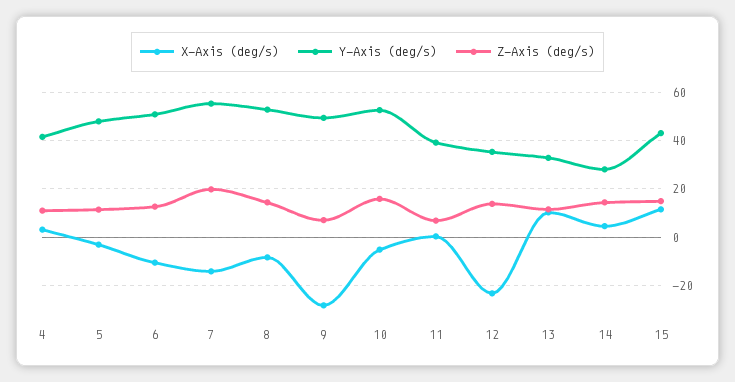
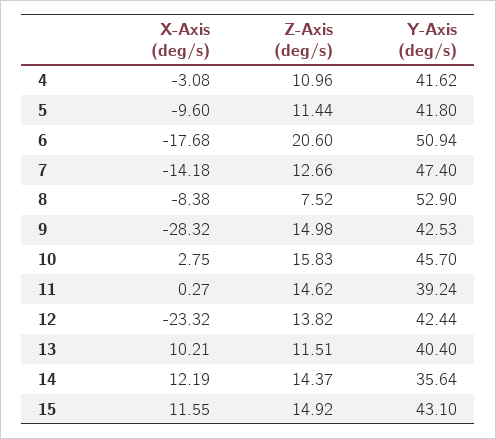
X-Axis (deg/s), 4: 2.5 -> -3.08
X-Axis (deg/s), 5: -2.5 -> -9.6
Y-Axis (deg/s), 5: 47.5 -> 41.8
X-Axis (deg/s), 6: -10 -> -17.68
Z-Axis (deg/s), 6: 12.5 -> 20.6
Y-Axis (deg/s), 7: 55 -> 47.4
Z-Axis (deg/s), 7: 20 -> 12.66
Z-Axis (deg/s), 8: 15 -> 7.52
Y-Axis (deg/s), 9: 50 -> 42.53
Z-Axis (deg/s), 9: 7.5 -> 14.98
X-Axis (deg/s), 10: -5 -> 2.75
Y-Axis (deg/s), 10: 52.5 -> 45.7
Z-Axis (deg/s), 11: 7.5 -> 14.62
Y-Axis (deg/s), 12: 35 -> 42.44
Y-Axis (deg/s), 13: 32.5 -> 40.4
X-Axis (deg/s), 14: 5 -> 12.19
Y-Axis (deg/s), 14: 27.5 -> 35.64

